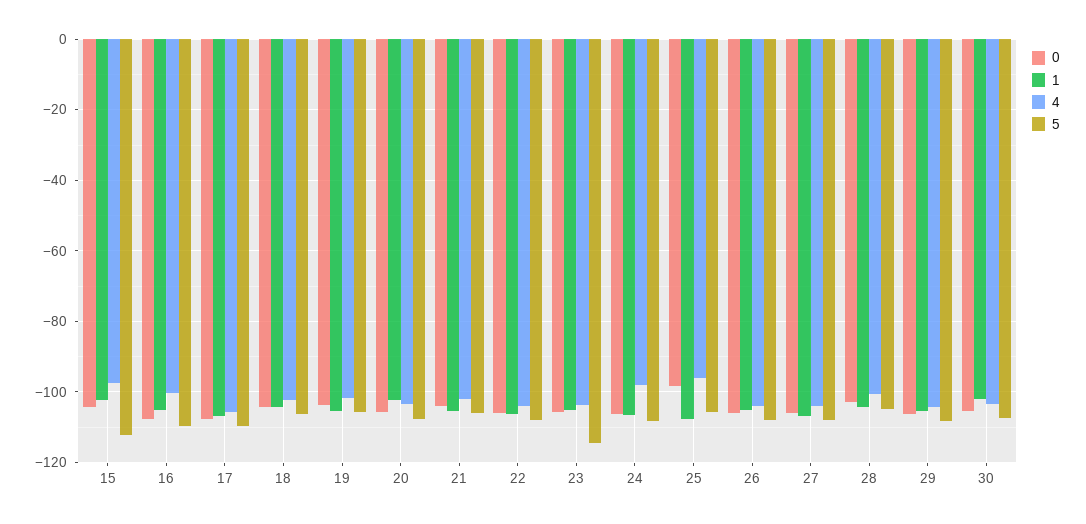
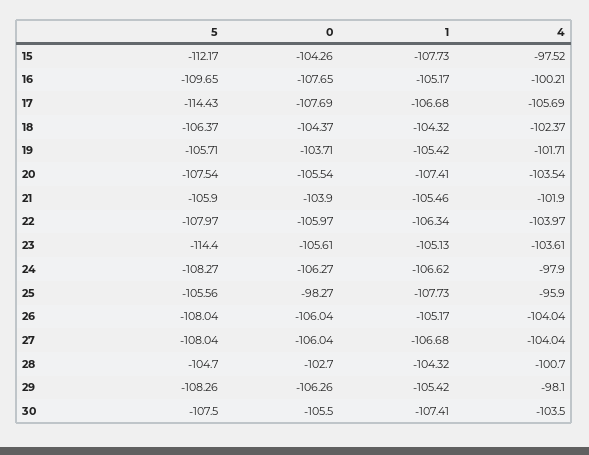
1, 15: -102 -> -107.73
5, 17: -110 -> -114.43
1, 20: -102 -> -107.41
4, 29: -104 -> -98.1
1, 30: -102 -> -107.41

